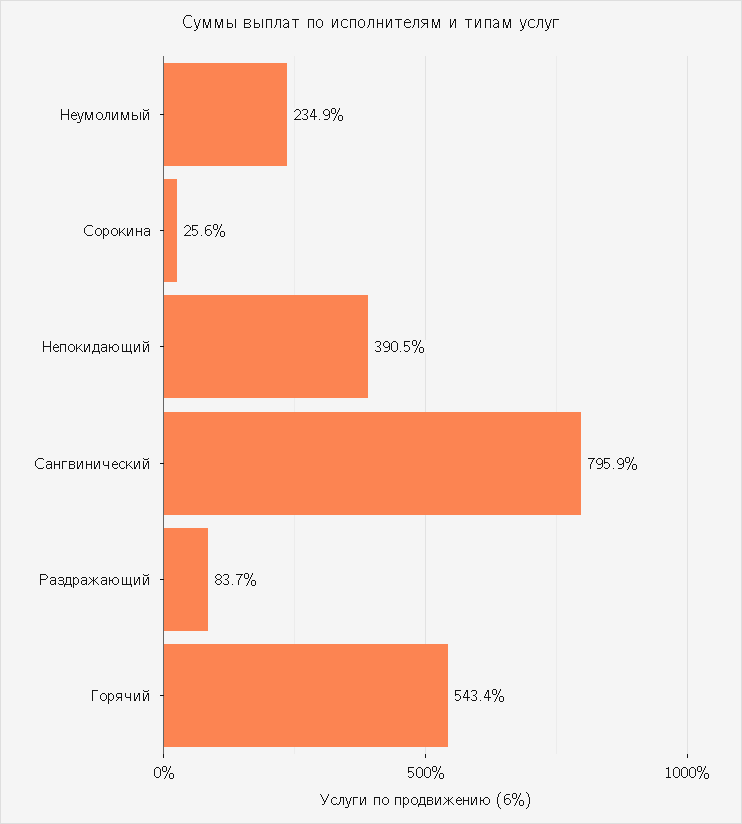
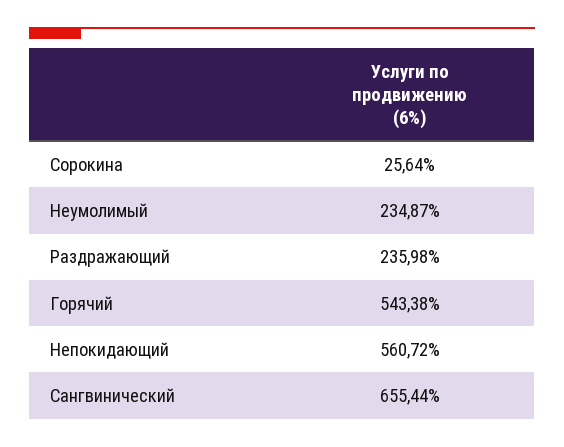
Непокидающий: 390.5 -> 560.72
Сангвинический: 795.9 -> 655.44
Раздражающий: 83.7 -> 235.98

